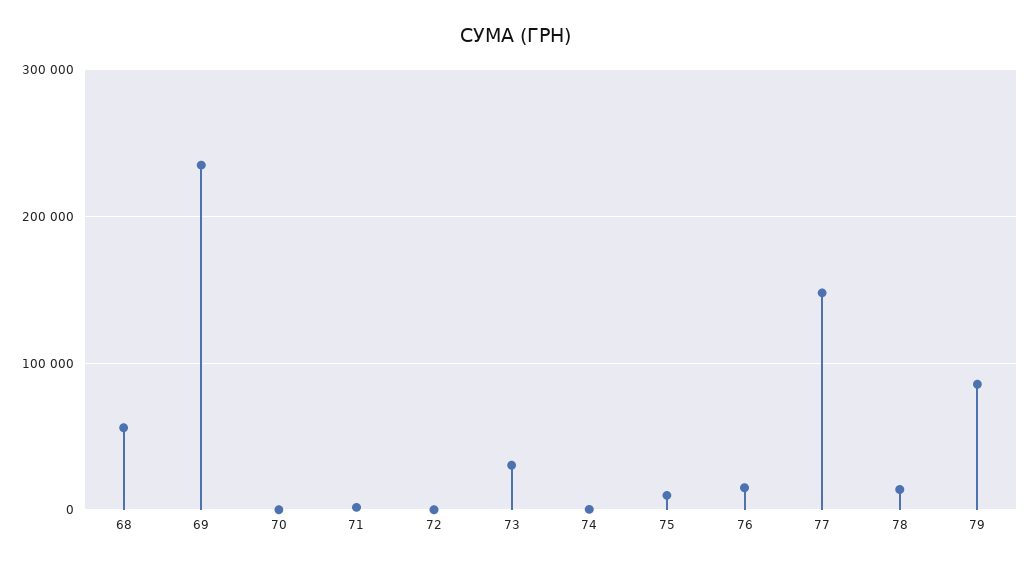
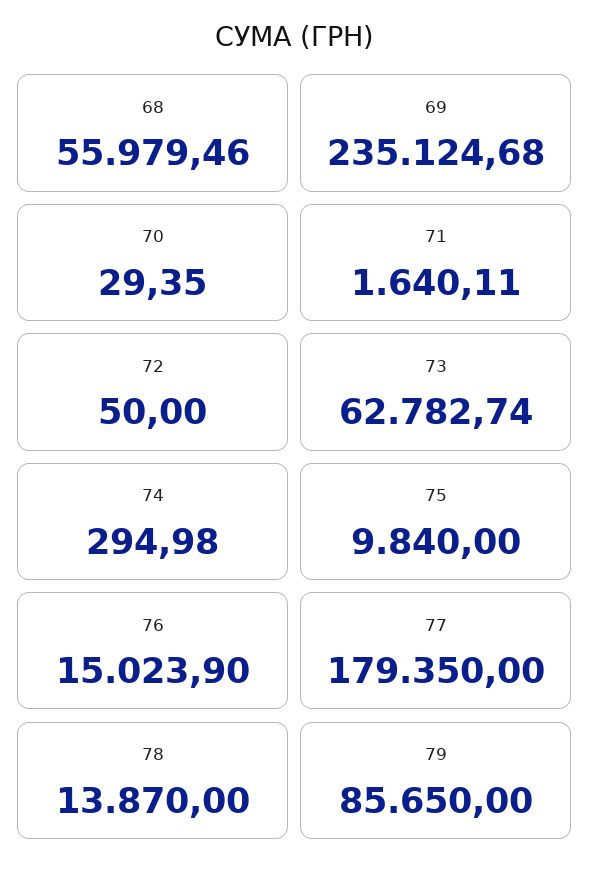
73: 30000 -> 62782.74
77: 150000 -> 179350

